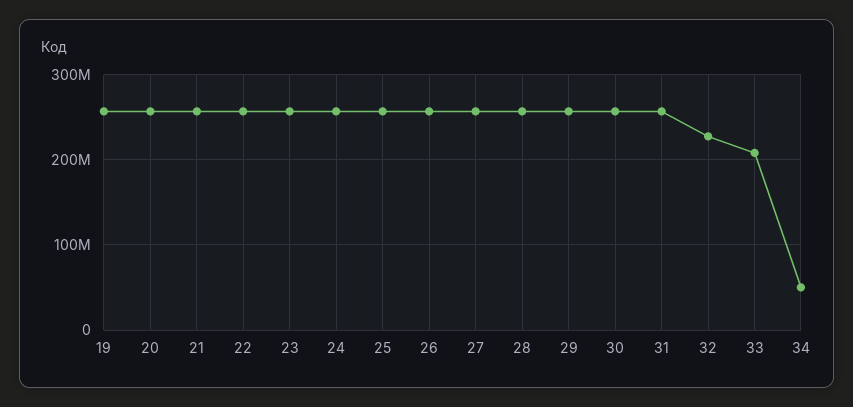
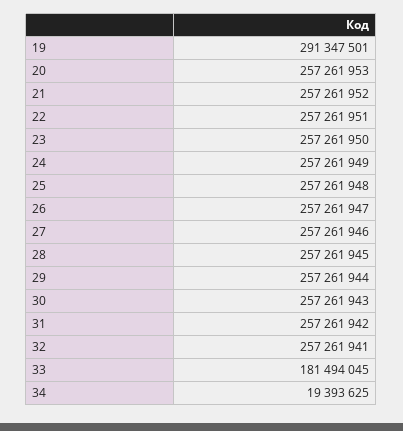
19: 260000000 -> 291347501
32: 230000000 -> 257261941
33: 210000000 -> 181494045
34: 50000000 -> 19393625

